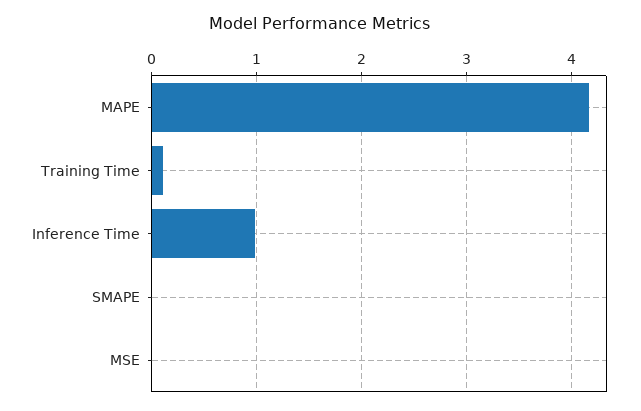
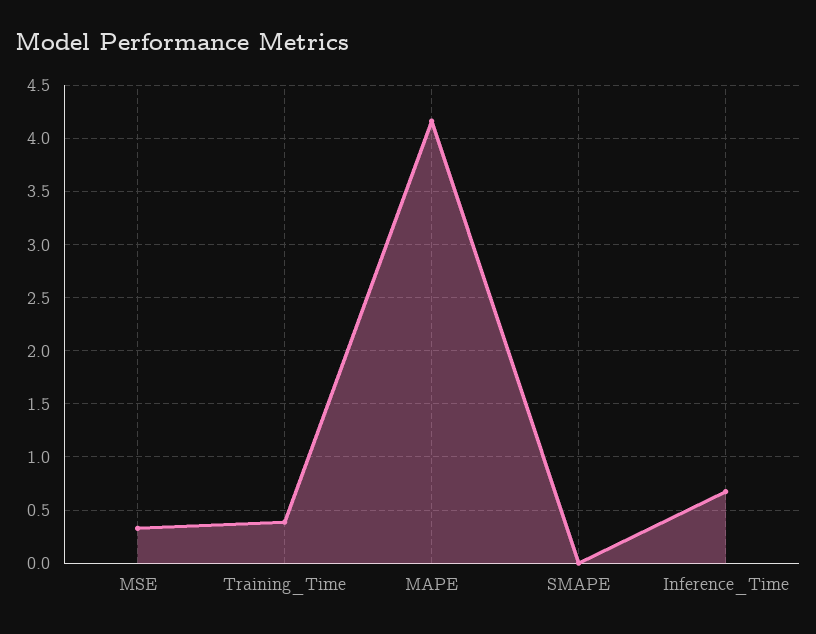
Training Time: 0.1 -> 0.4
Inference Time: 1 -> 0.7
MSE: 0 -> 0.3

